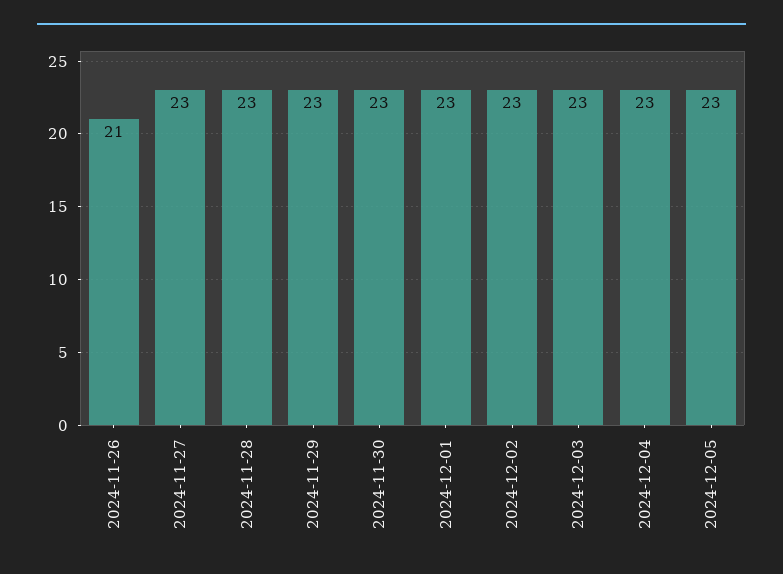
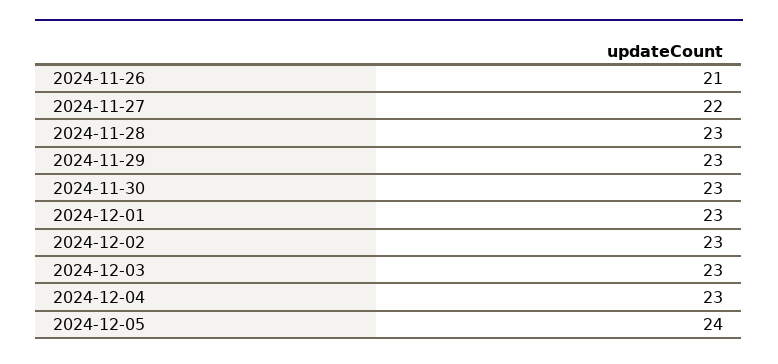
2024-11-27: 23 -> 22
2024-12-05: 23 -> 24

